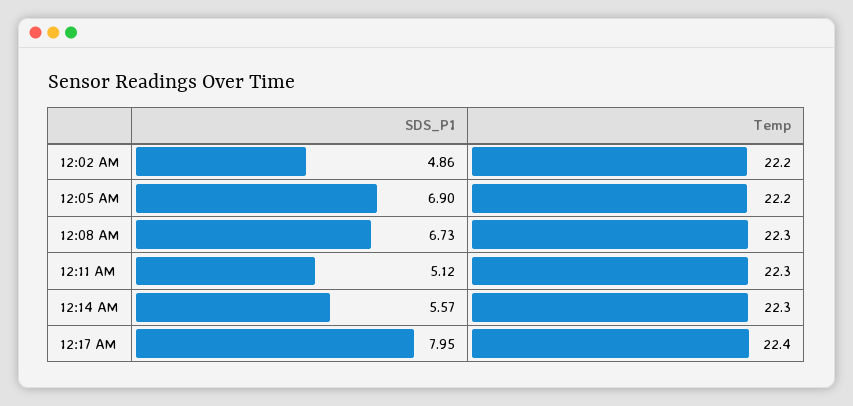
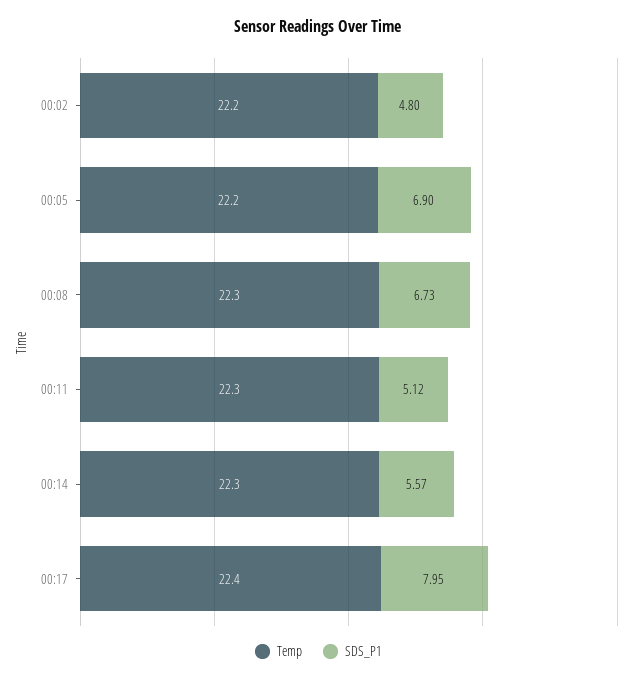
SDS_P1, 12:02 AM: 4.86 -> 4.8

